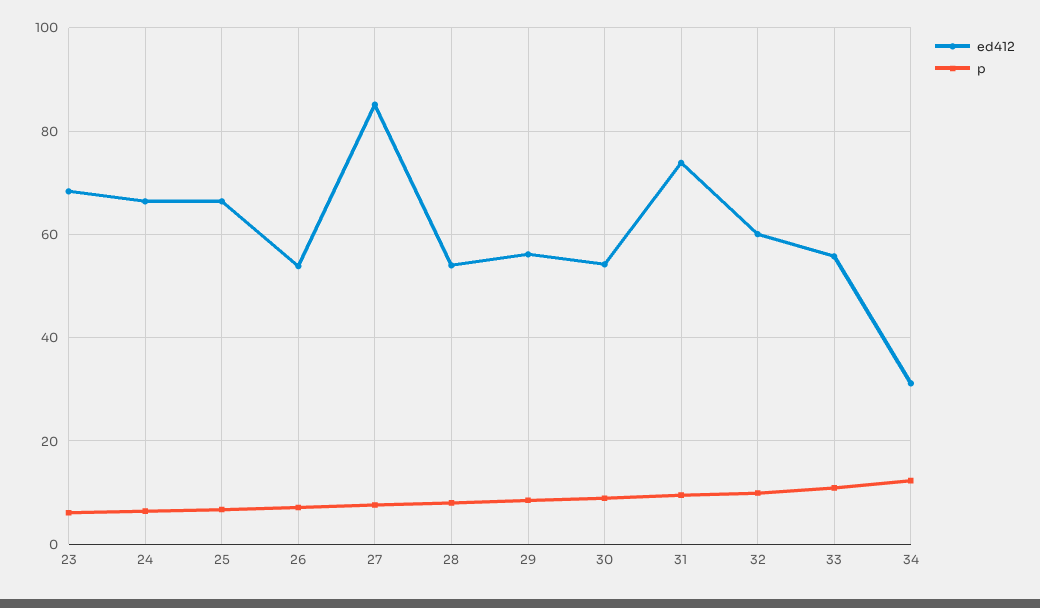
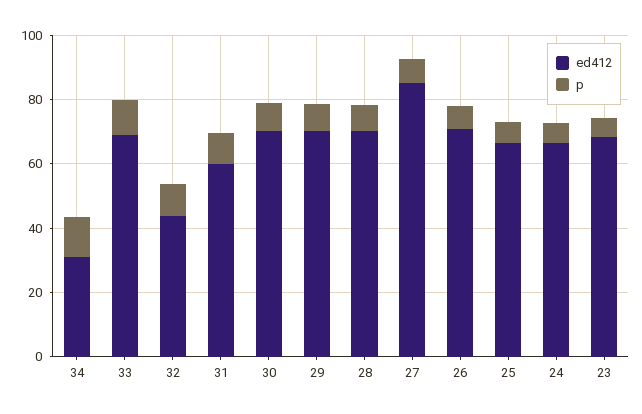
ed412, 26: 54 -> 70
ed412, 28: 54 -> 70
ed412, 29: 56 -> 70
ed412, 30: 54 -> 70
ed412, 31: 74 -> 60
ed412, 32: 60 -> 45
ed412, 33: 56 -> 70

